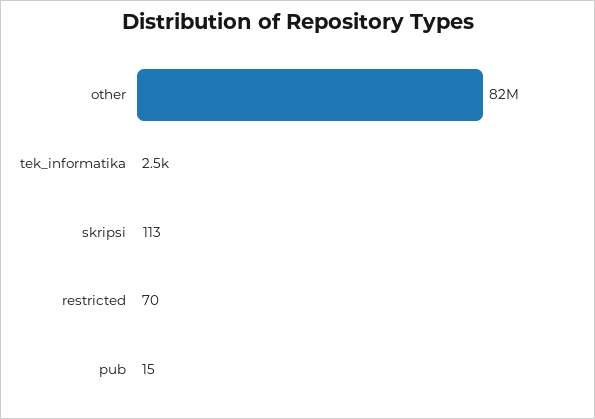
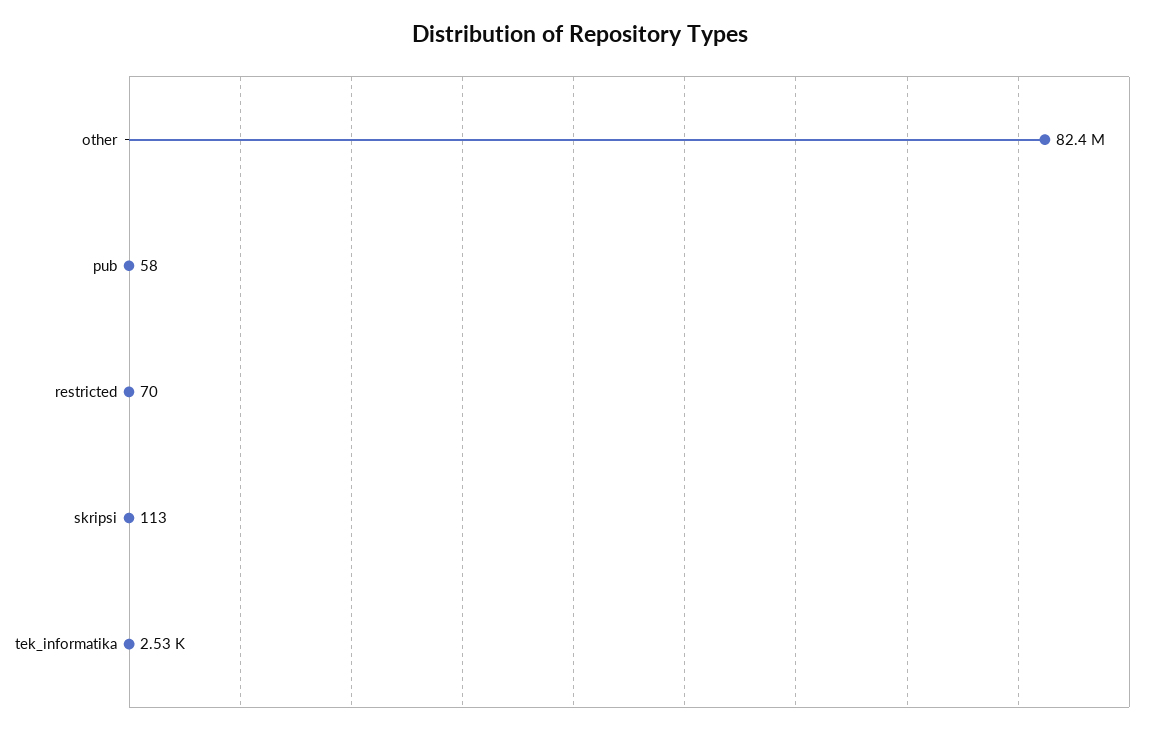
pub: 15 -> 58

